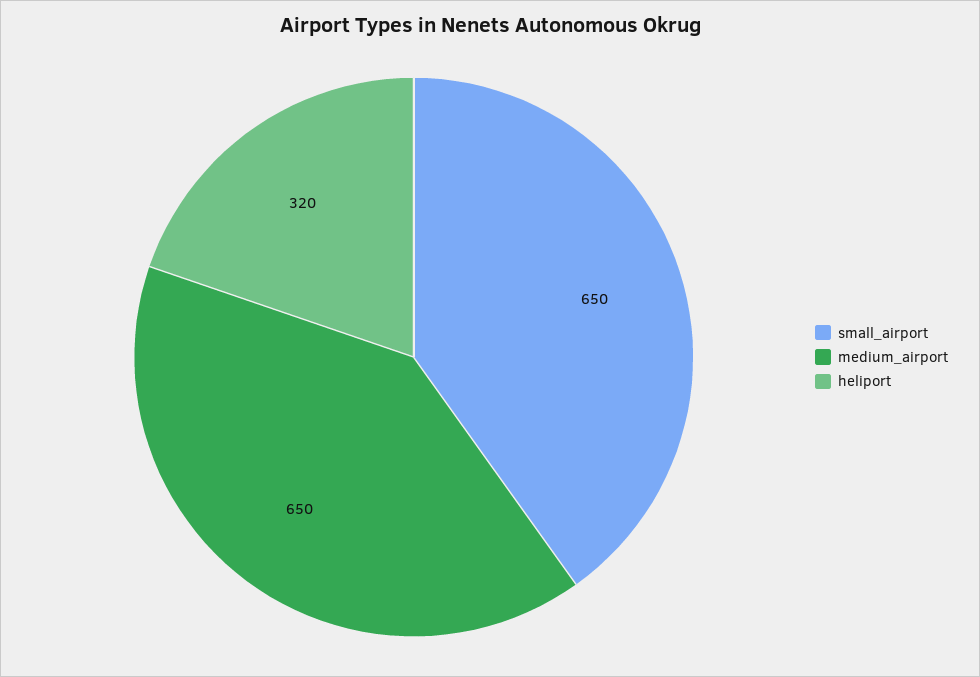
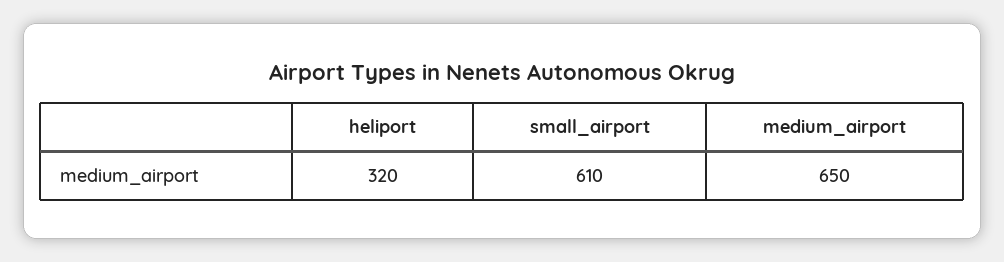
small_airport: 650 -> 610

